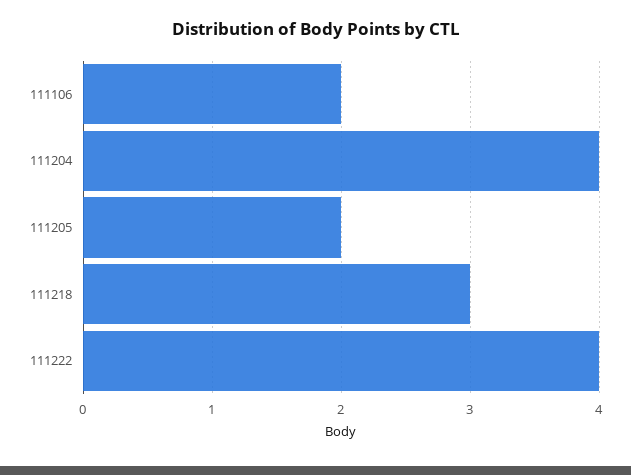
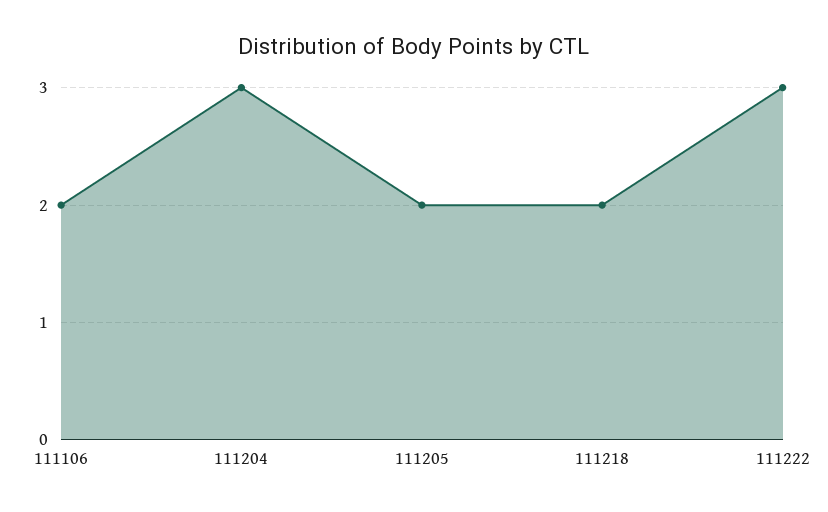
111204: 4 -> 3
111218: 3 -> 2
111222: 4 -> 3

